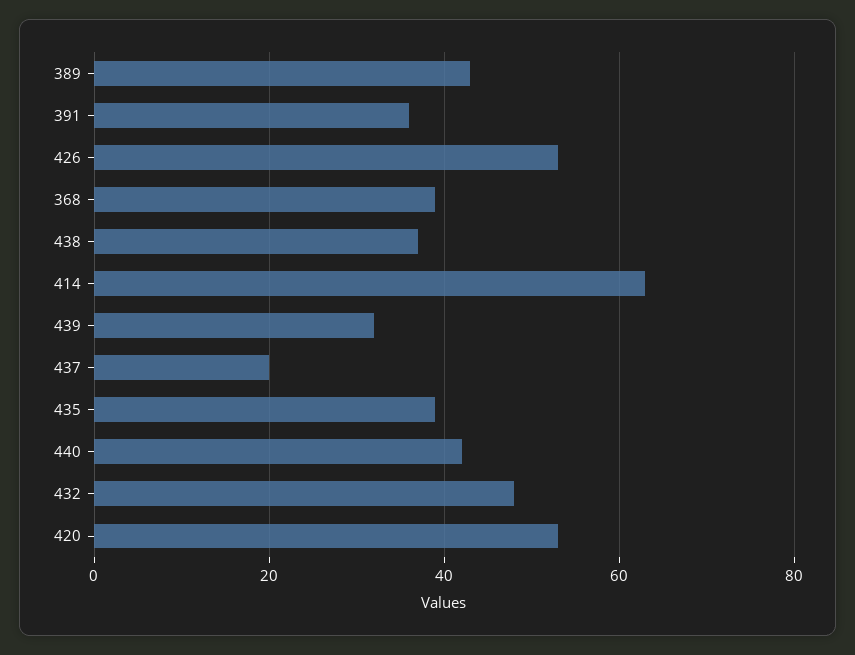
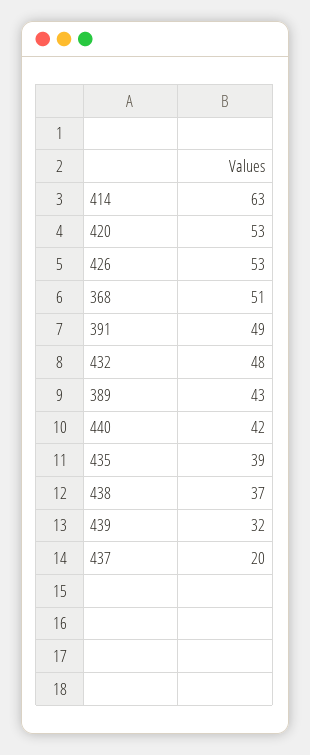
391: 35 -> 49
368: 40 -> 51

